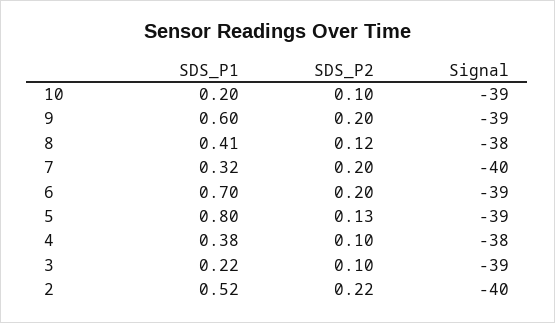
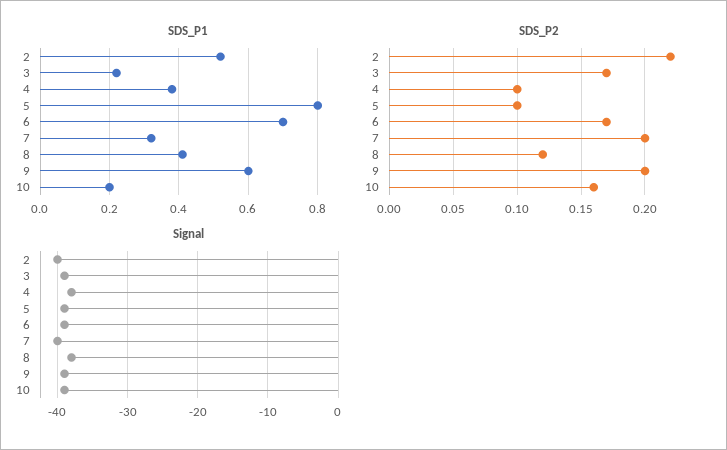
SDS_P2, 10: 0.1 -> 0.16
SDS_P2, 6: 0.2 -> 0.17
SDS_P2, 5: 0.13 -> 0.1
SDS_P2, 3: 0.1 -> 0.17

